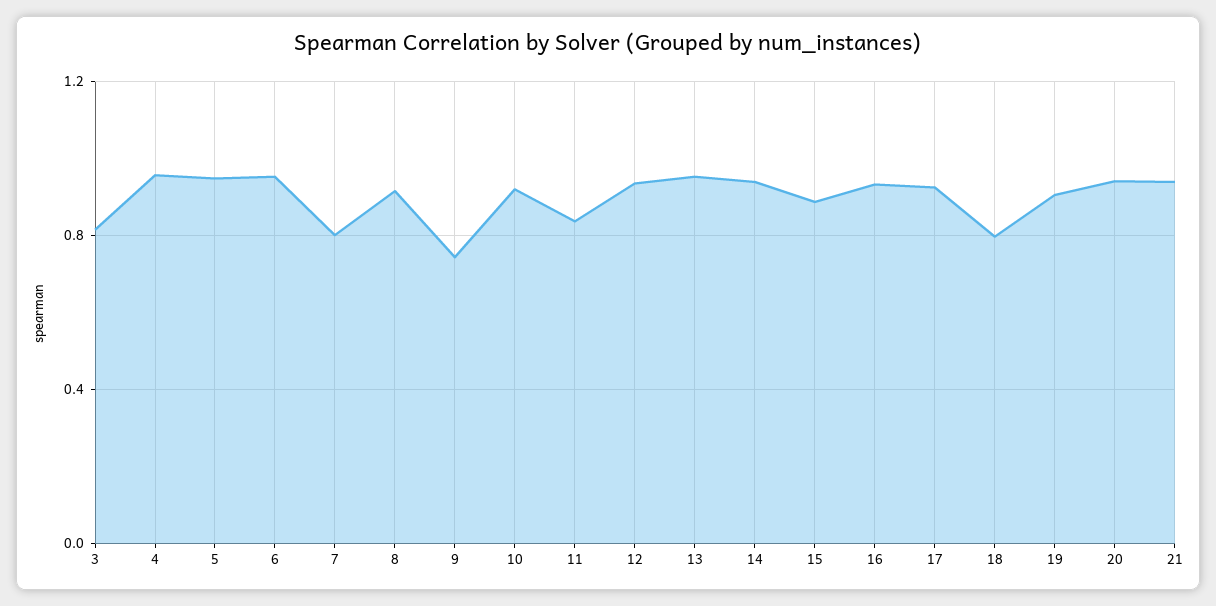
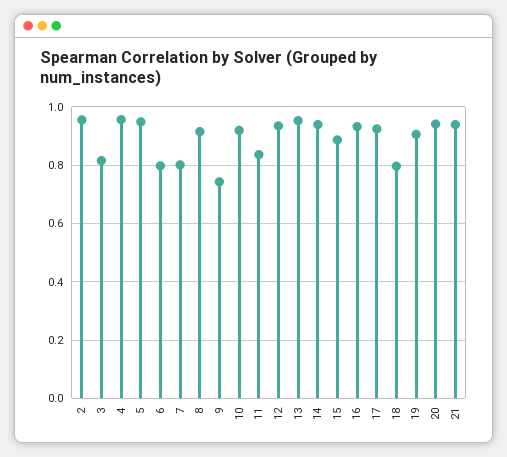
6: 0.95 -> 0.8
2: none -> 0.95

